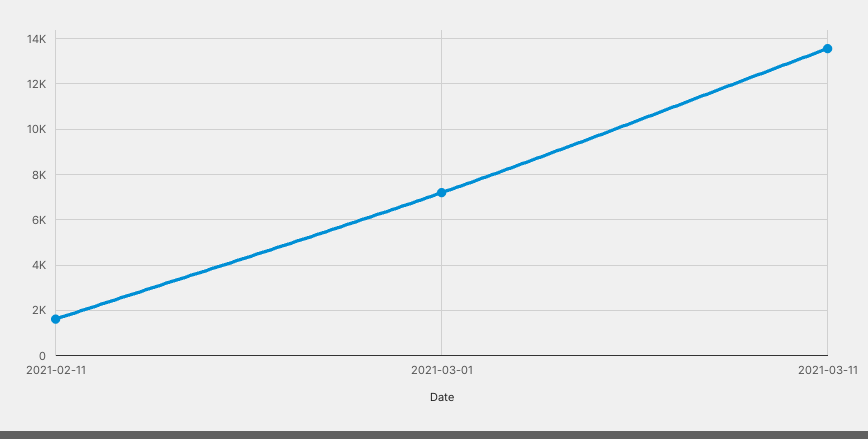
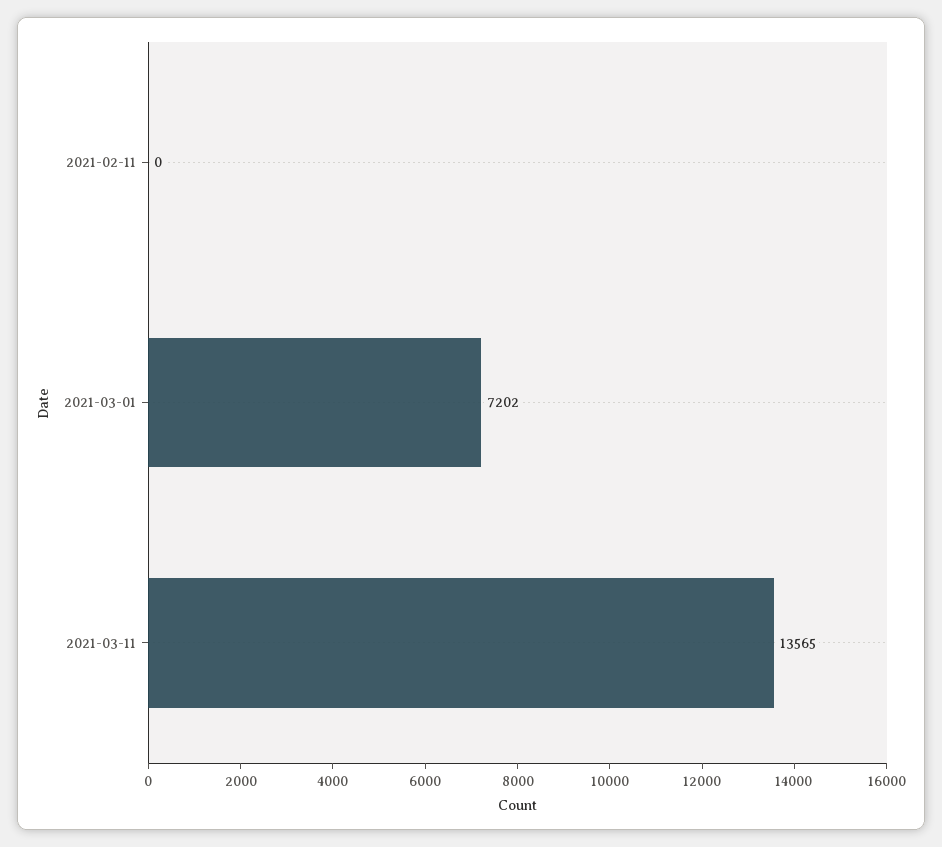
2021-02-11: 1500 -> 0

